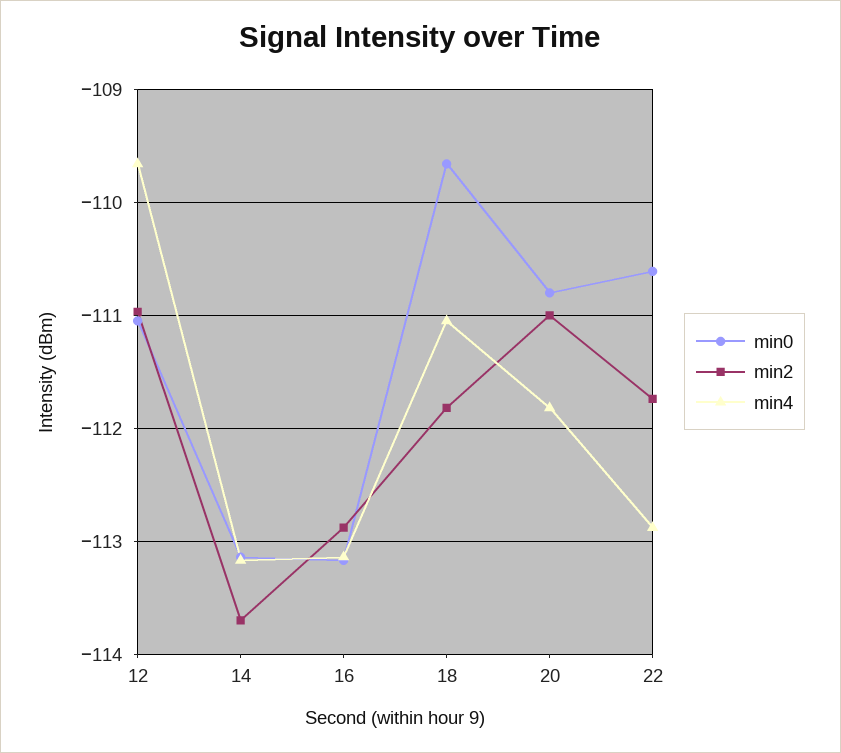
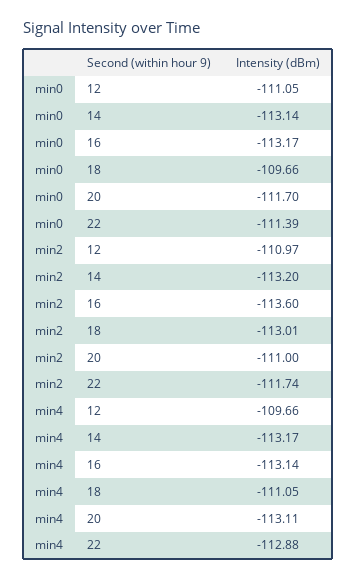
min2, 14: -113.7 -> -113.2
min2, 16: -112.9 -> -113.6
min2, 18: -111.8 -> -113.01
min0, 20: -110.8 -> -111.7
min4, 20: -111.8 -> -113.11
min0, 22: -110.6 -> -111.39

